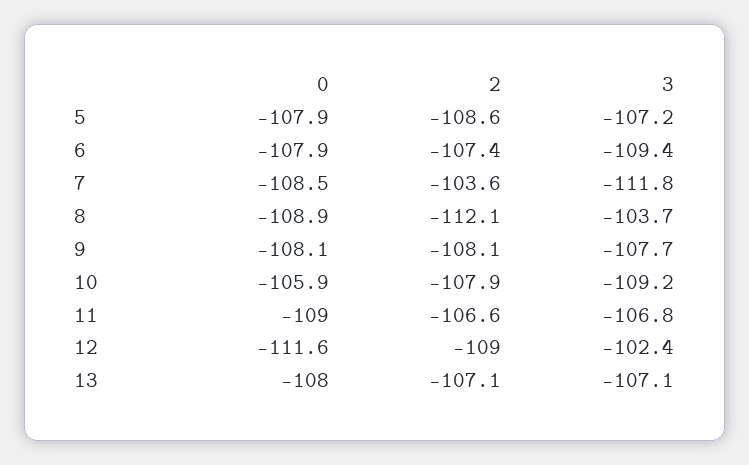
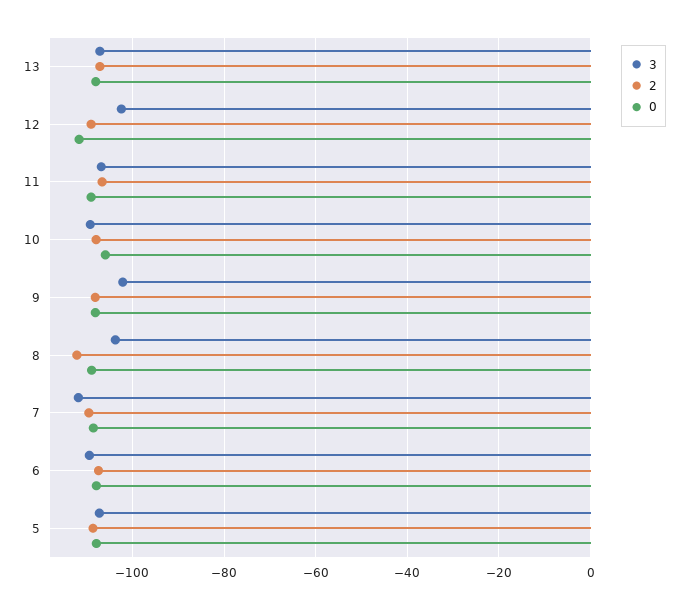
2, 7: -103.6 -> -110
3, 9: -107.7 -> -102

